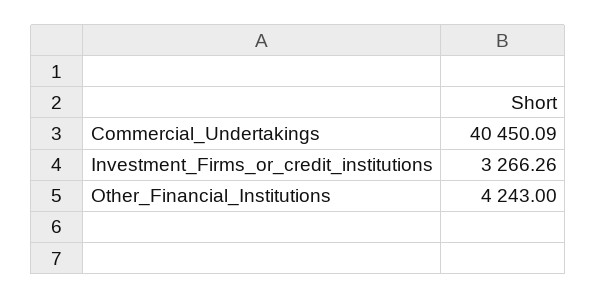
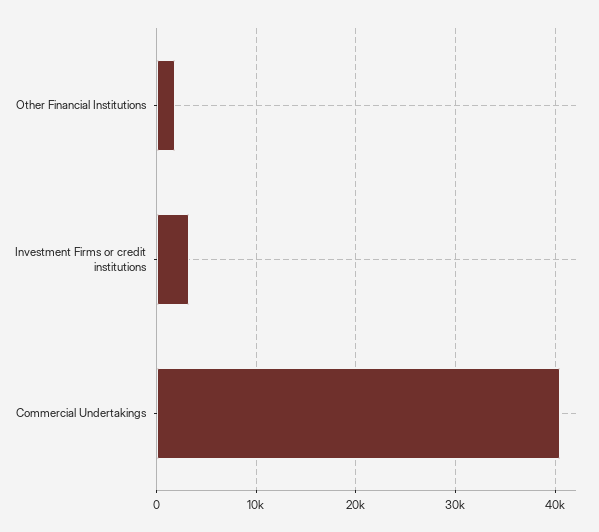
Other_Financial_Institutions: 4243 -> 2000

